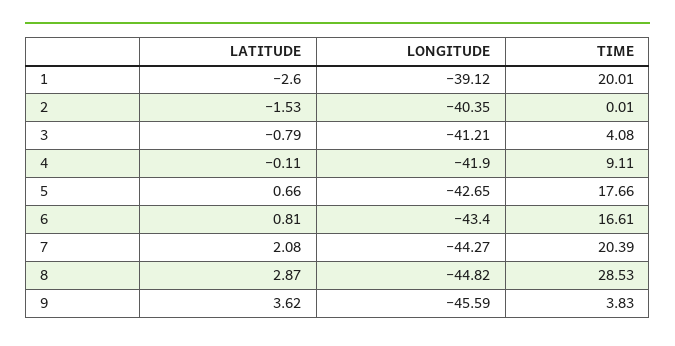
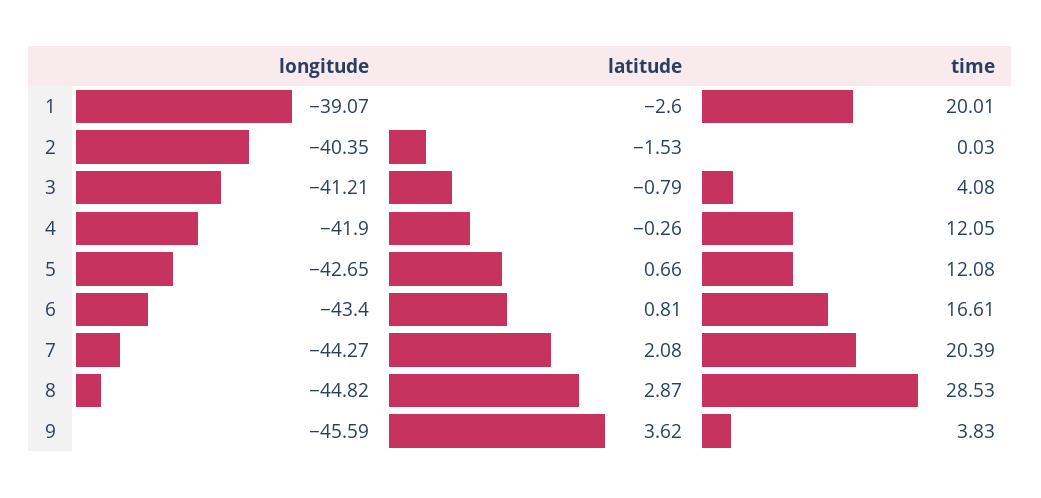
LONGITUDE, 1: -39.12 -> -39.07
TIME, 2: 0.01 -> 0.03
LATITUDE, 4: -0.11 -> -0.26
TIME, 4: 9.11 -> 12.05
TIME, 5: 17.66 -> 12.08

